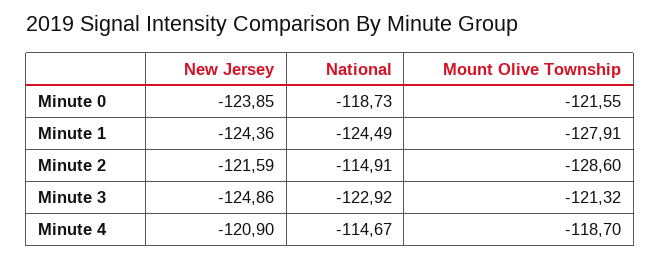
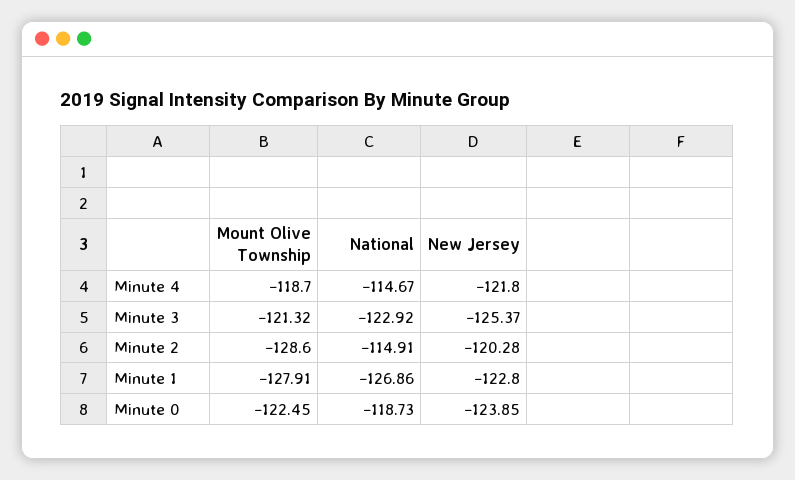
Mount Olive Township, Minute 0: -121.55 -> -122.45
New Jersey, Minute 1: -124.36 -> -122.8
National, Minute 1: -124.49 -> -126.86
New Jersey, Minute 2: -121.59 -> -120.28
New Jersey, Minute 3: -124.86 -> -125.37
New Jersey, Minute 4: -120.9 -> -121.8

